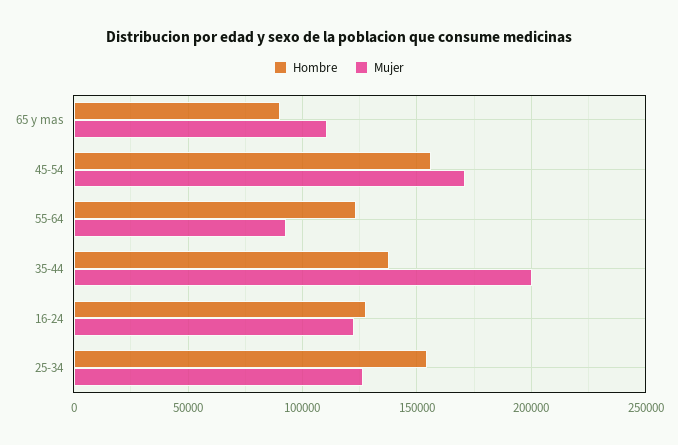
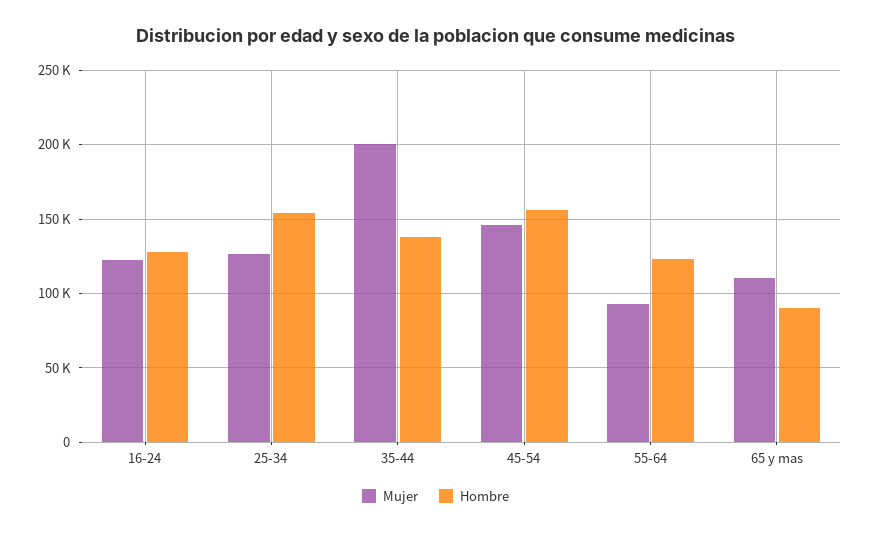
Mujer, 45-54: 170000 -> 145000

